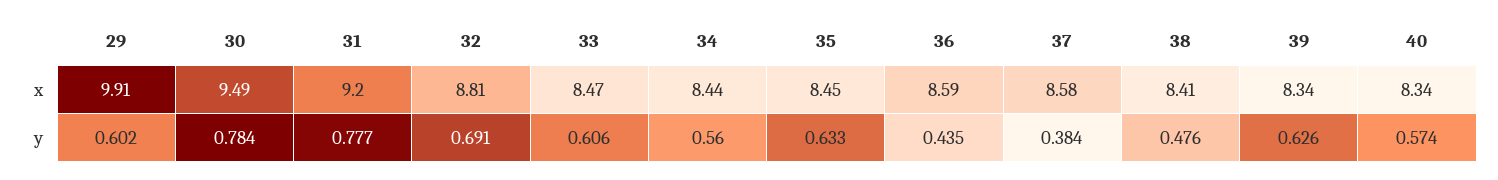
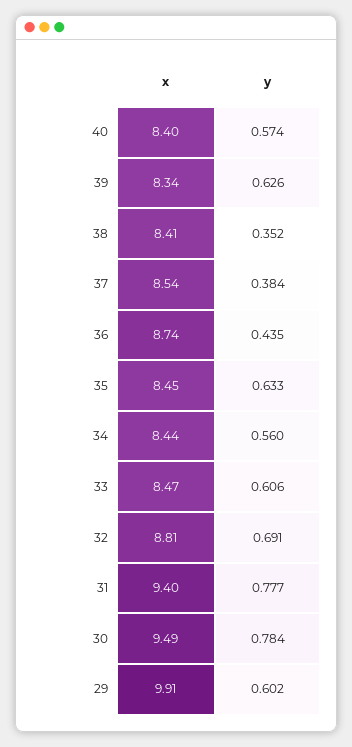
31, x: 9.2 -> 9.4
36, x: 8.59 -> 8.74
37, x: 8.58 -> 8.54
40, x: 8.34 -> 8.4
38, y: 0.476 -> 0.352

